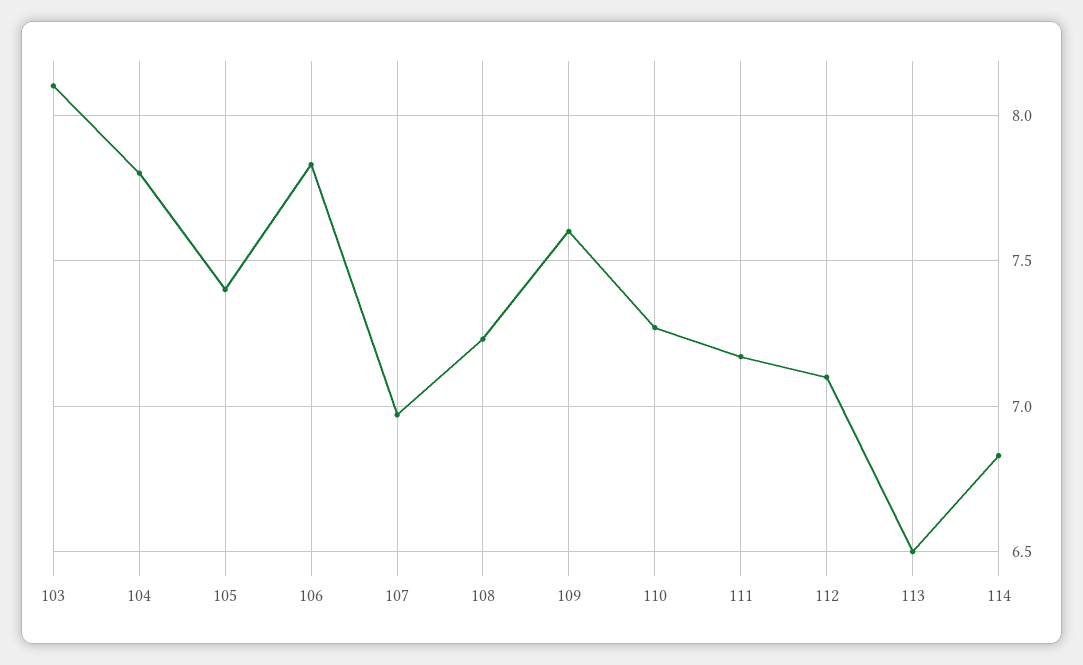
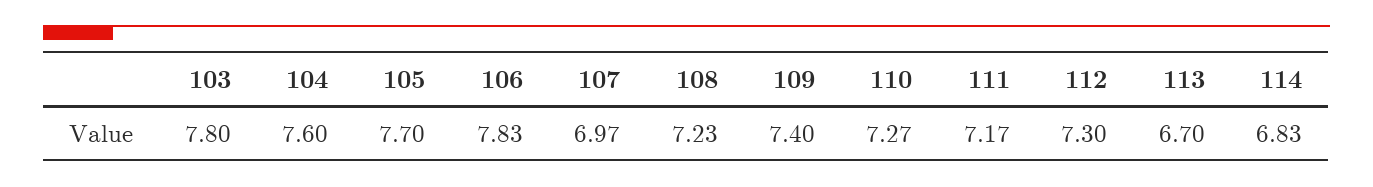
103: 8.1 -> 7.8
104: 7.8 -> 7.6
105: 7.4 -> 7.7
109: 7.6 -> 7.4
112: 7.1 -> 7.3
113: 6.5 -> 6.7

